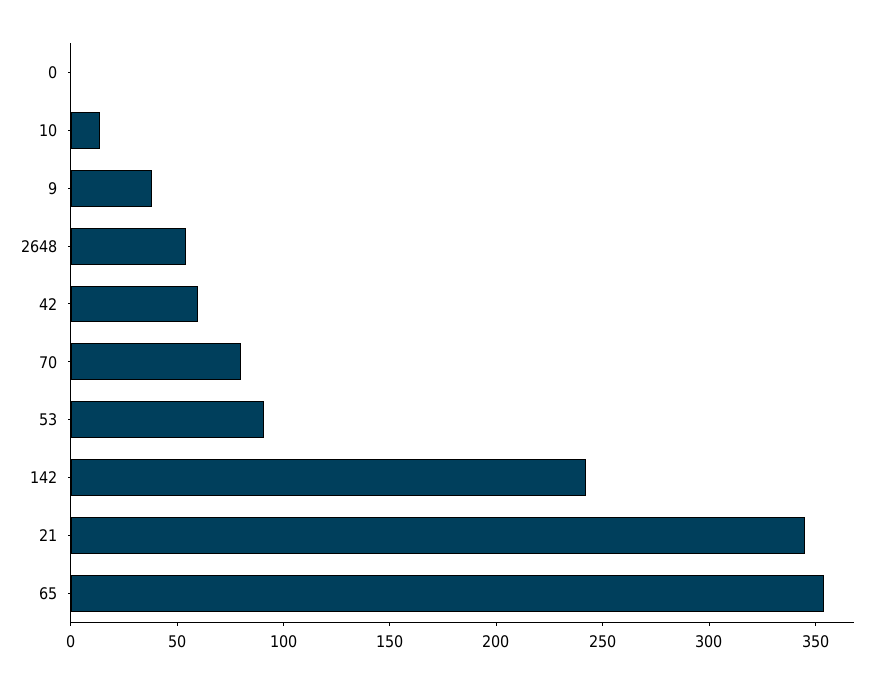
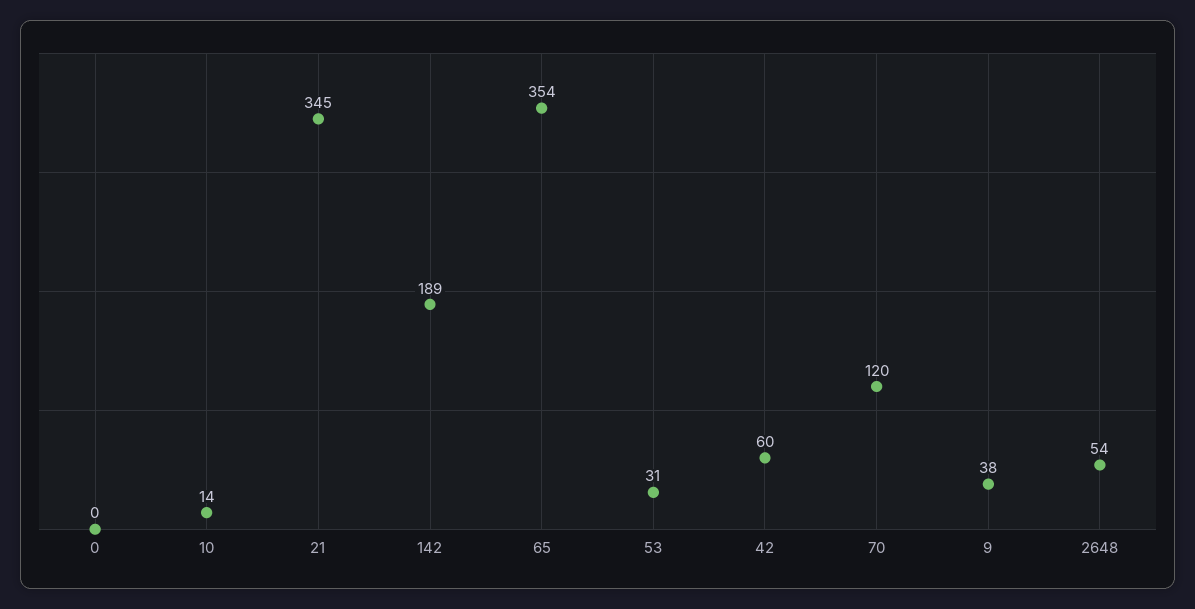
70: 80 -> 120
53: 90 -> 31
142: 240 -> 189

